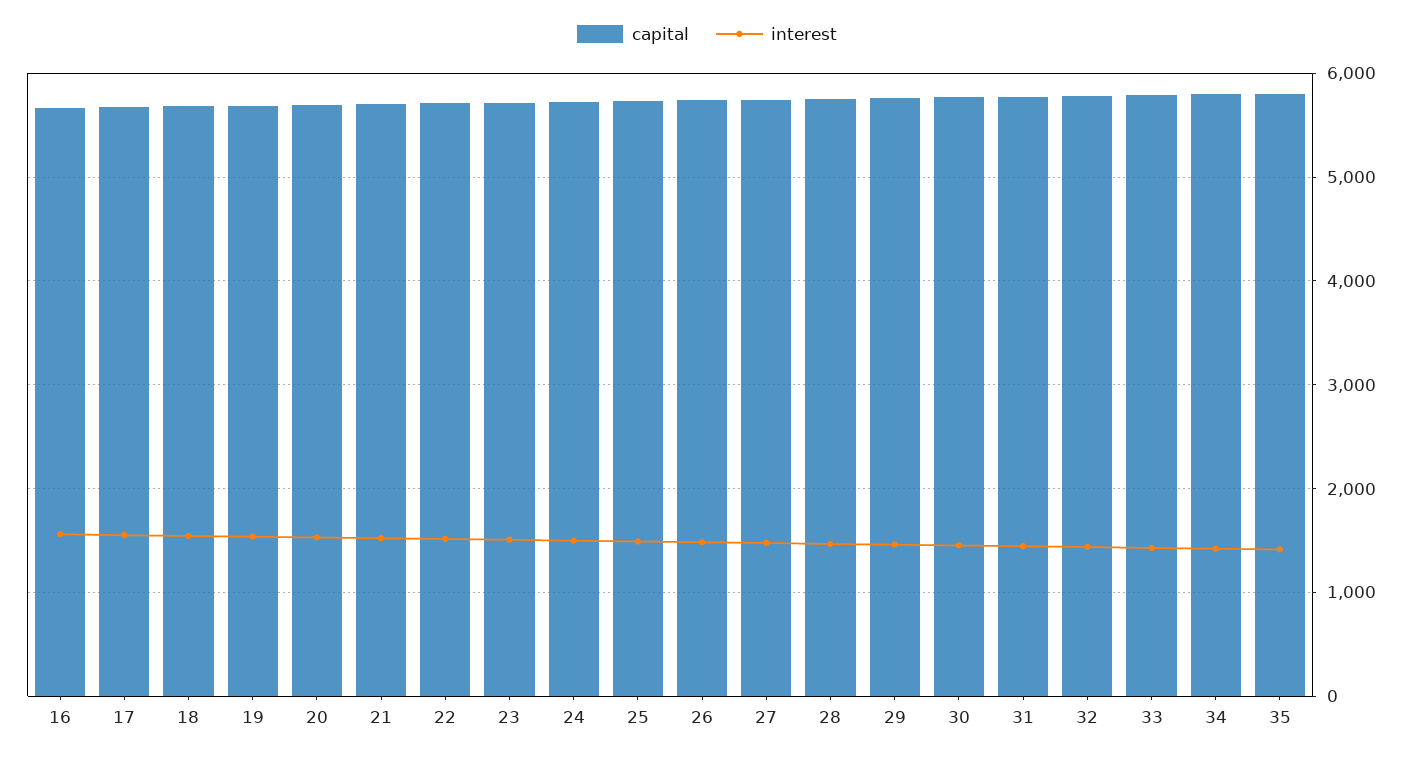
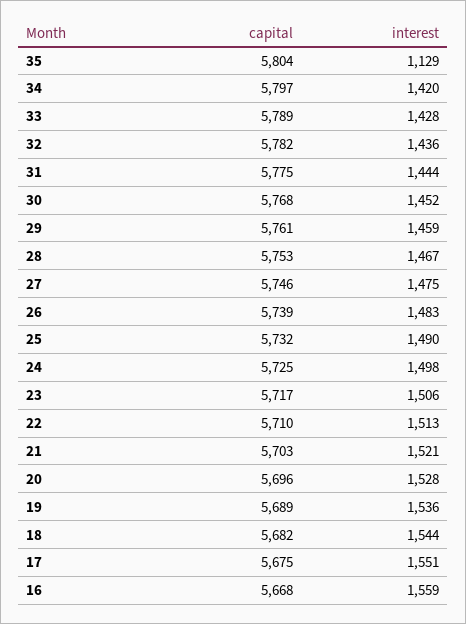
interest, 35: 1400 -> 1129

